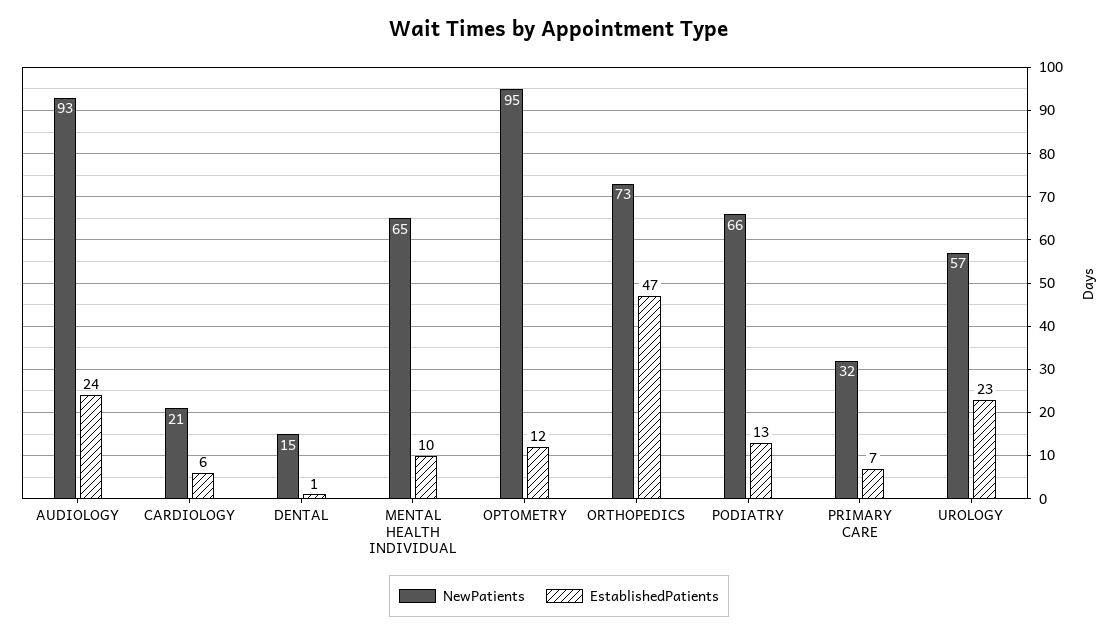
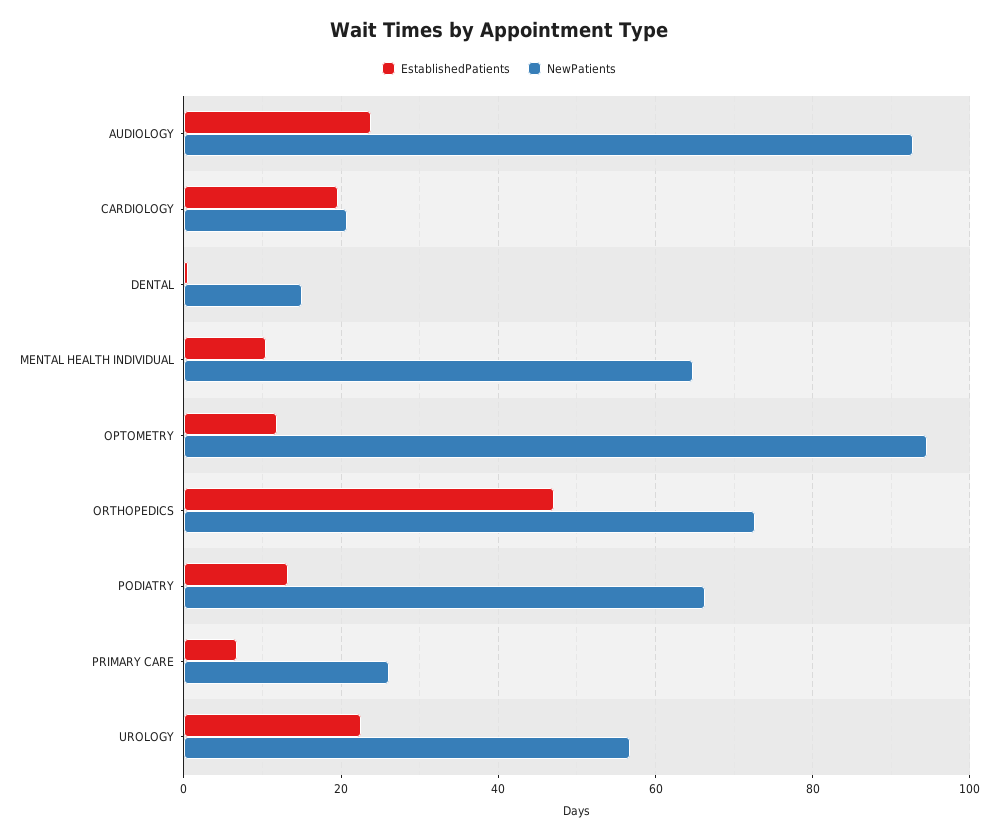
EstablishedPatients, CARDIOLOGY: 6 -> 20
NewPatients, PRIMARY CARE: 32 -> 26

